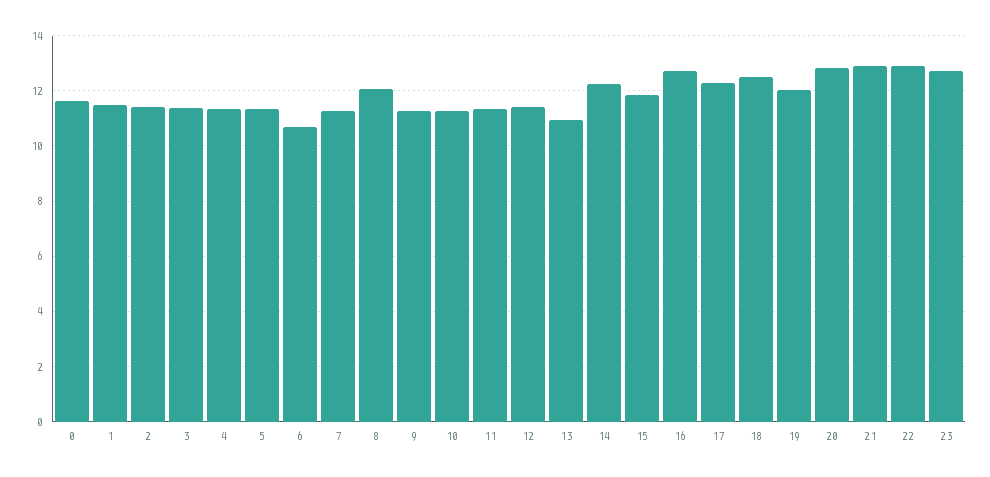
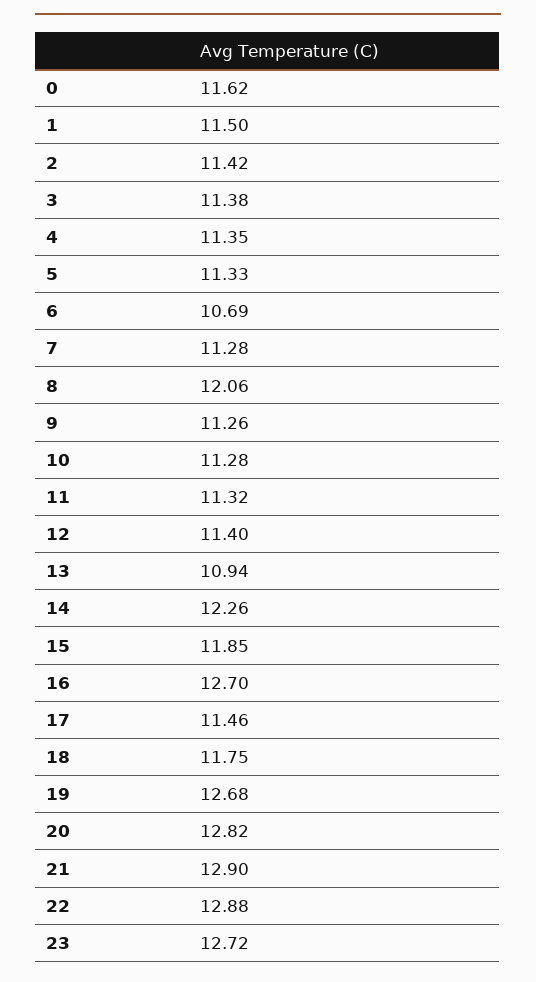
17: 12.25 -> 11.46
18: 12.5 -> 11.75
19: 12 -> 12.68

